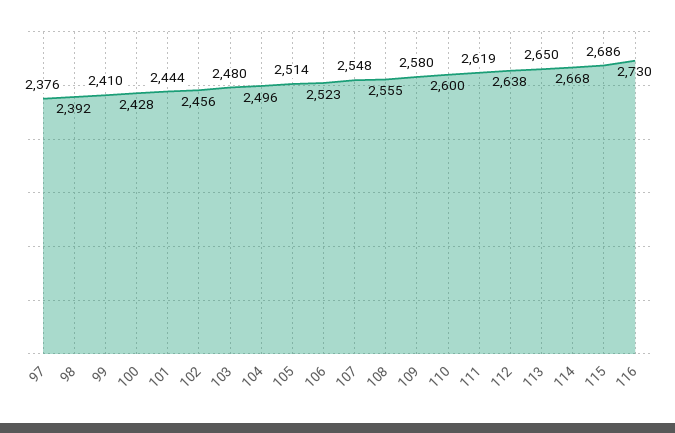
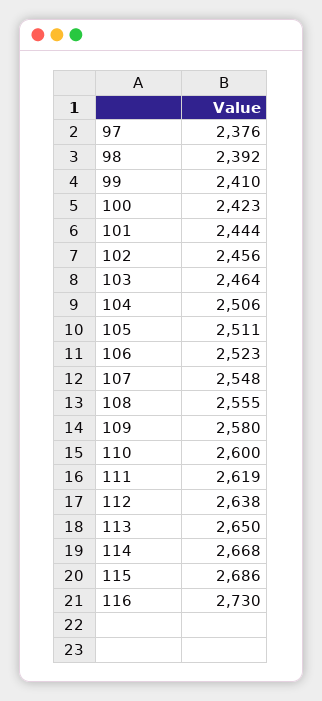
100: 2428 -> 2423
103: 2480 -> 2464
104: 2496 -> 2506
105: 2514 -> 2511

